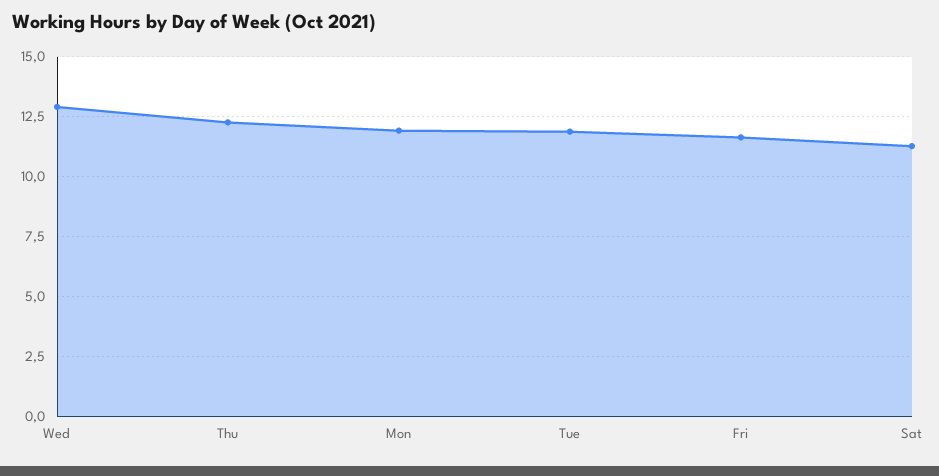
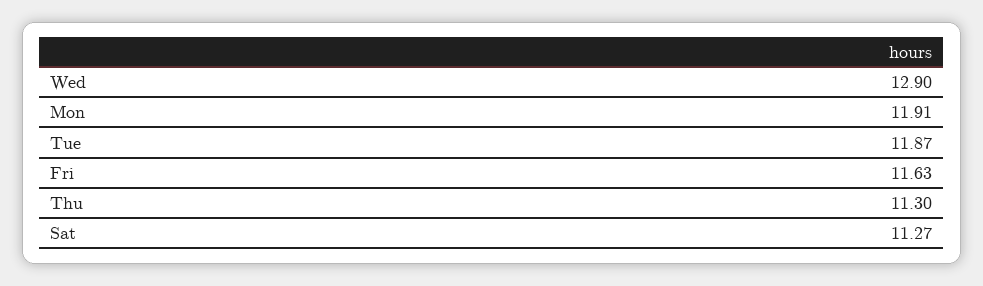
Thu: 12.25 -> 11.3

